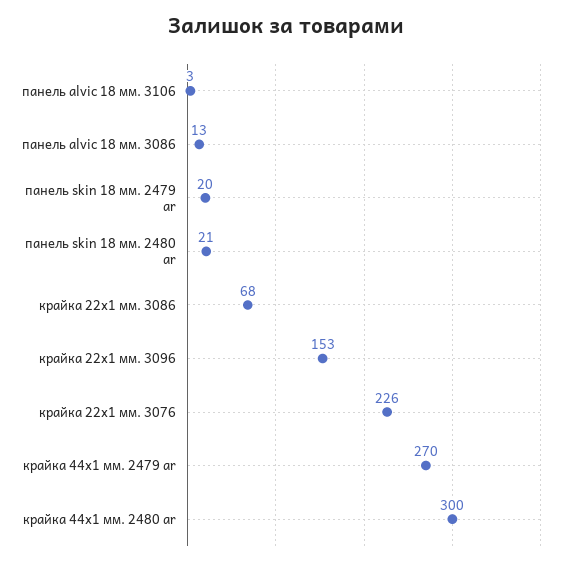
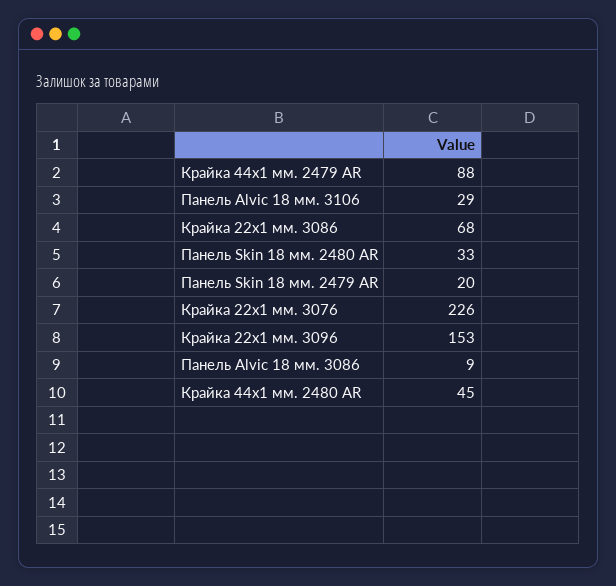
панель alvic 18 мм. 3106: 3 -> 29
панель alvic 18 мм. 3086: 13 -> 9
панель skin 18 мм. 2480 ar: 21 -> 33
крайка 44x1 мм. 2479 ar: 270 -> 88
крайка 44x1 мм. 2480 ar: 300 -> 45

